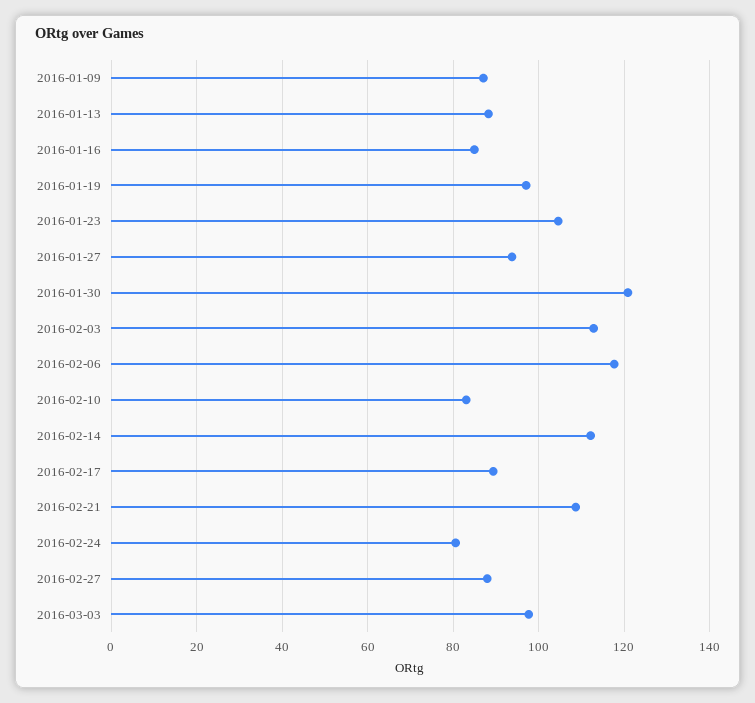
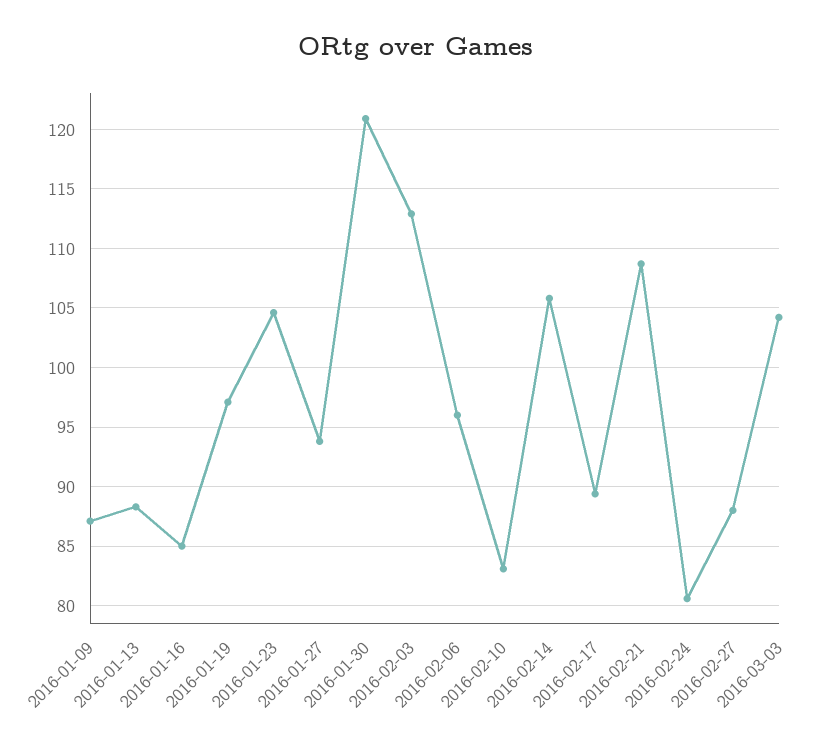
2016-02-06: 118 -> 96
2016-02-14: 112 -> 106
2016-03-03: 98 -> 104

